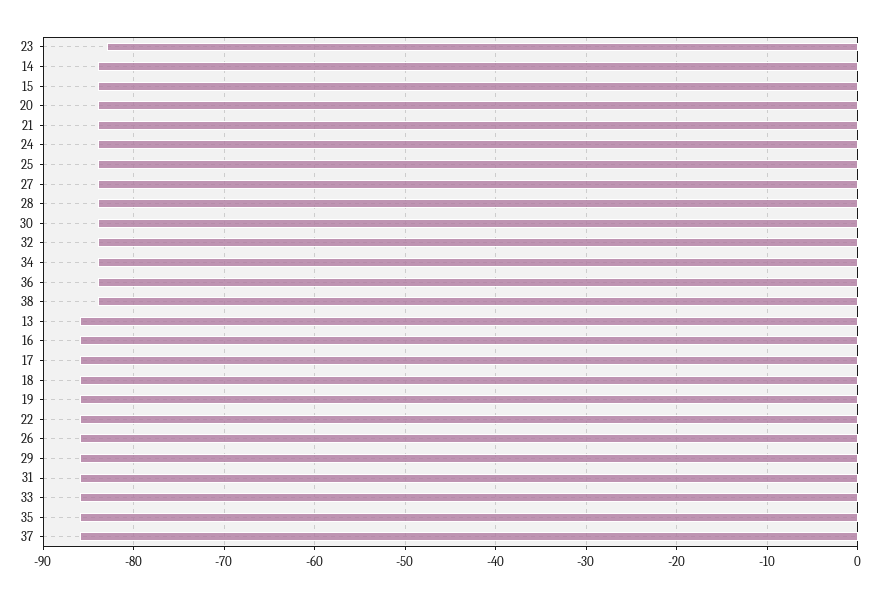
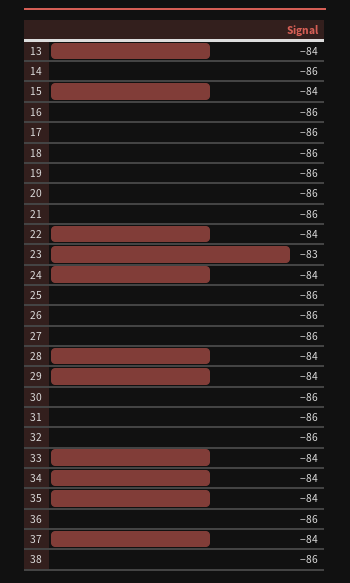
14: -84 -> -86
20: -84 -> -86
21: -84 -> -86
25: -84 -> -86
27: -84 -> -86
30: -84 -> -86
32: -84 -> -86
36: -84 -> -86
38: -84 -> -86
13: -86 -> -84
22: -86 -> -84
29: -86 -> -84
33: -86 -> -84
35: -86 -> -84
37: -86 -> -84

